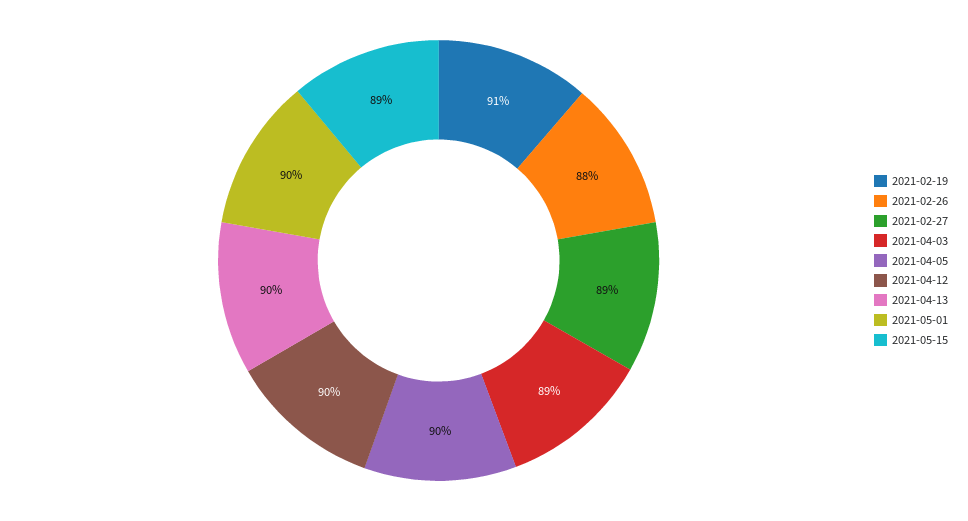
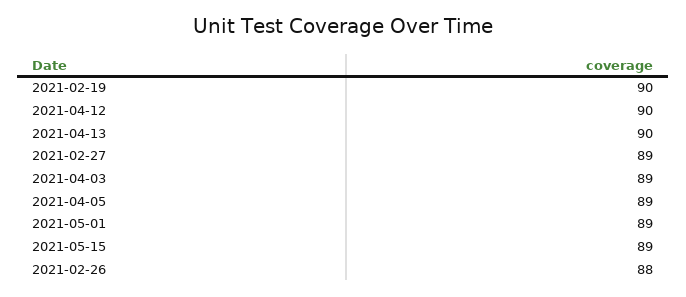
2021-02-19: 91 -> 90
2021-04-05: 90 -> 89
2021-05-01: 90 -> 89

